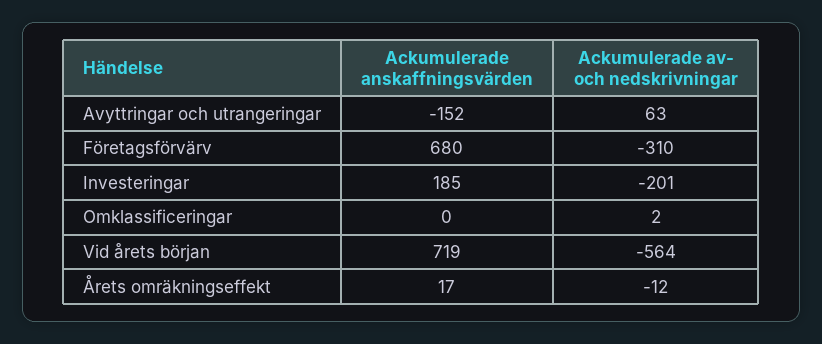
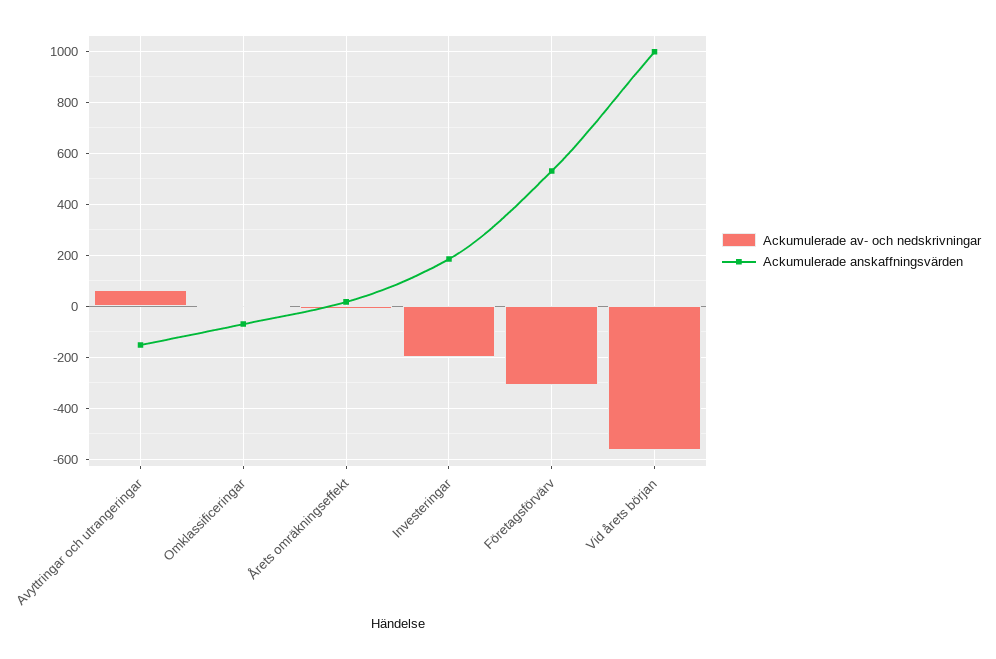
Ackumulerade anskaffningsvärden, Företagsförvärv: 680 -> 525
Ackumulerade anskaffningsvärden, Omklassificeringar: 0 -> -75
Ackumulerade anskaffningsvärden, Vid årets början: 719 -> 1000

